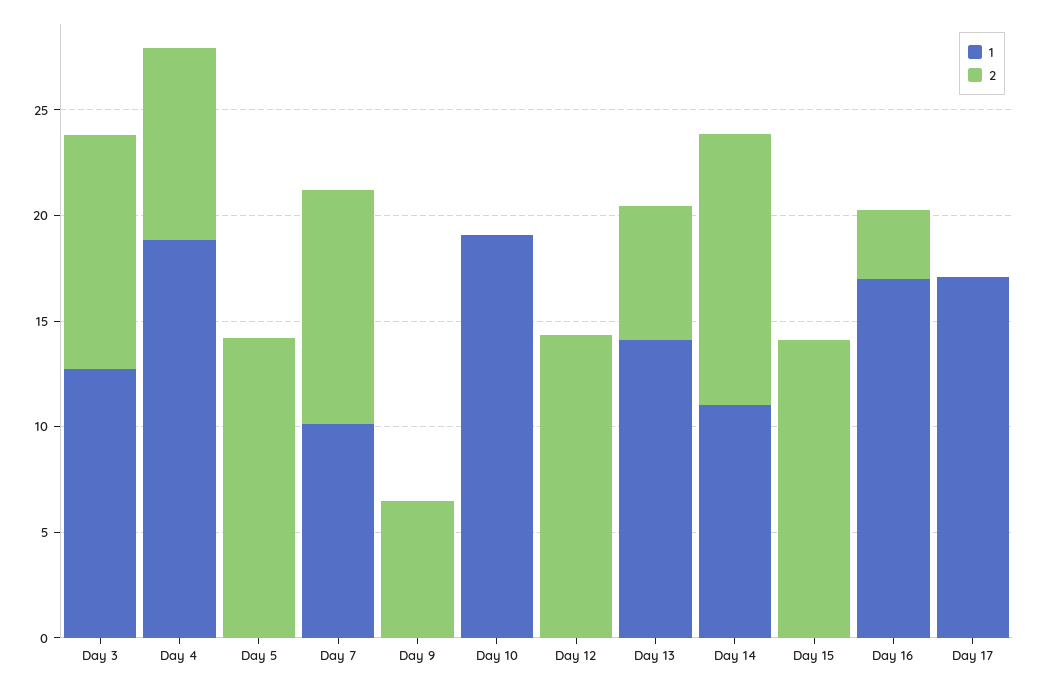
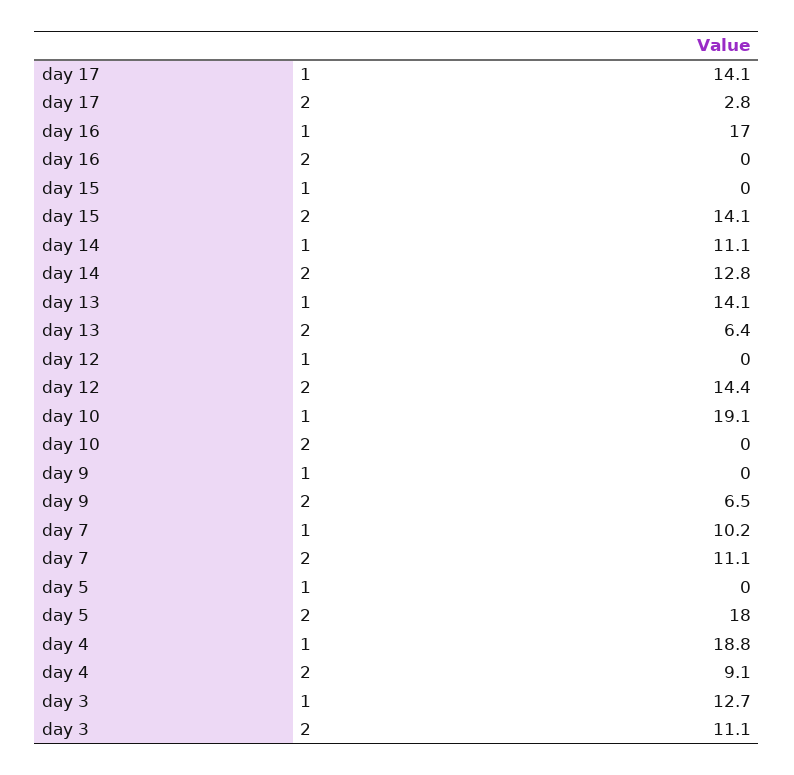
2, Day 5: 14 -> 18
2, Day 16: 3 -> 0
1, Day 17: 17 -> 14.1
2, Day 17: 0 -> 2.8

